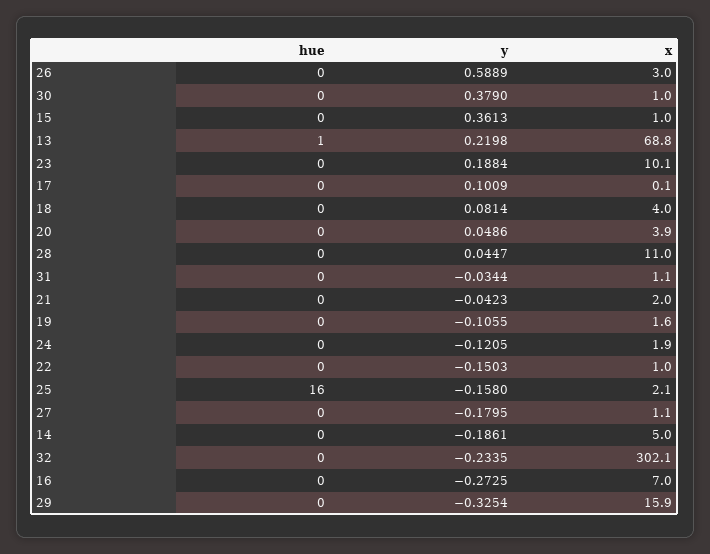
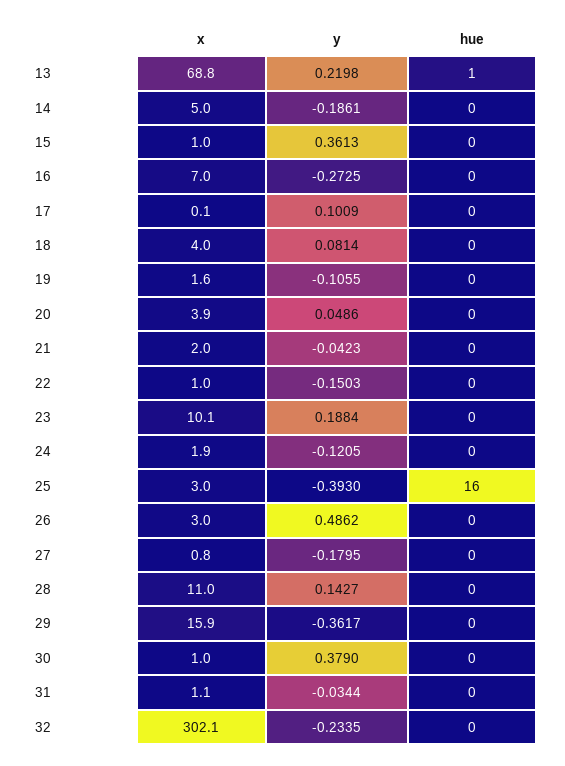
y, 26: 0.5889 -> 0.4862
y, 28: 0.0447 -> 0.1427
y, 25: -0.158 -> -0.393
x, 25: 2.1 -> 3
x, 27: 1.1 -> 0.8
y, 29: -0.3254 -> -0.3617

